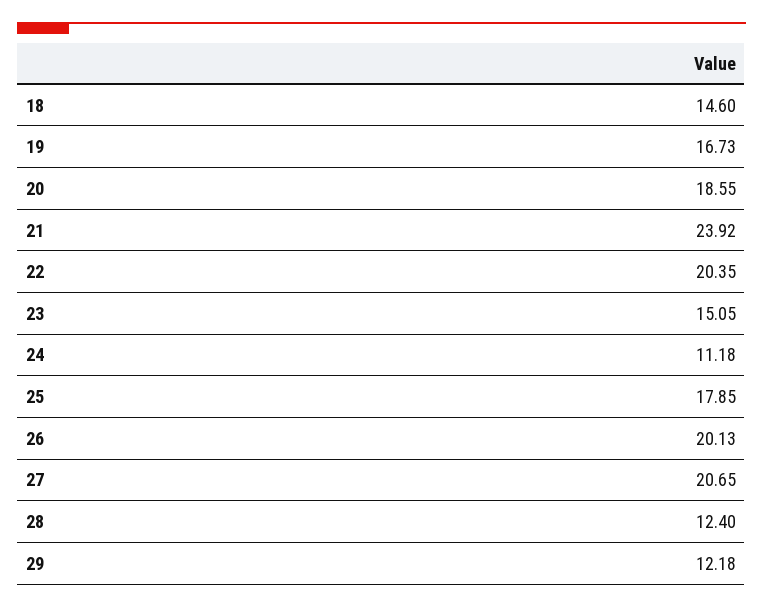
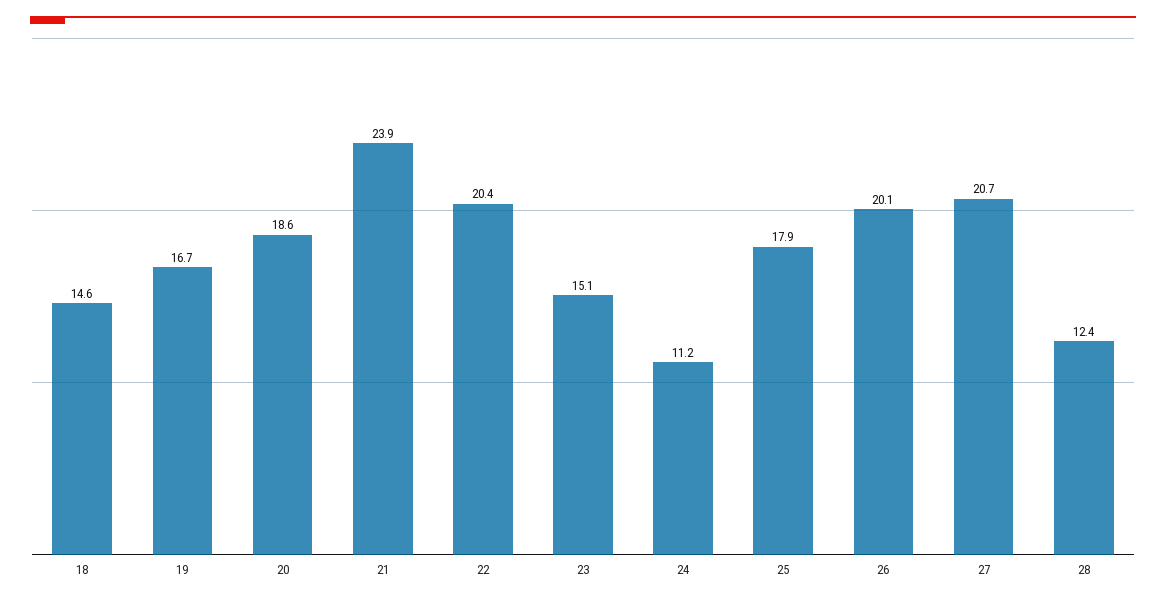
29: 12.18 -> none

